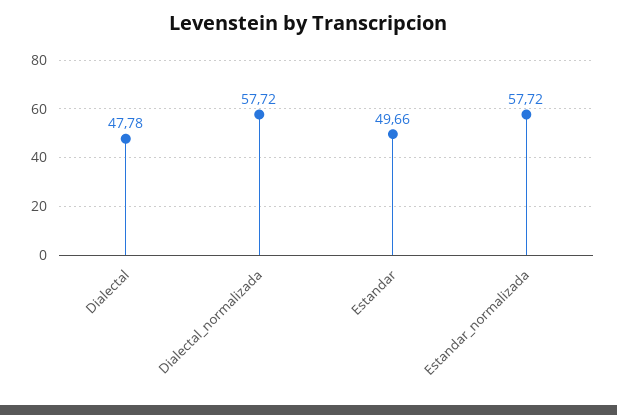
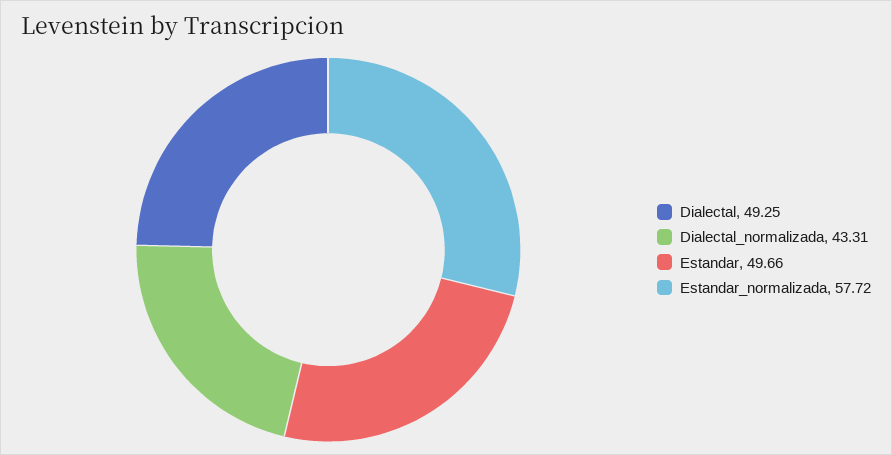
Dialectal: 47.78 -> 49.25
Dialectal_normalizada: 57.72 -> 43.31

